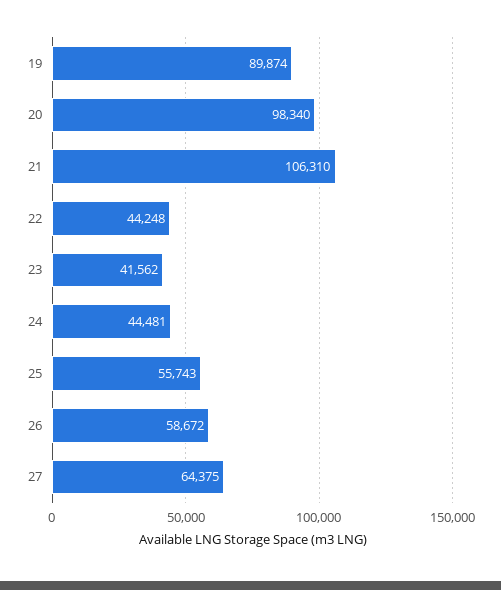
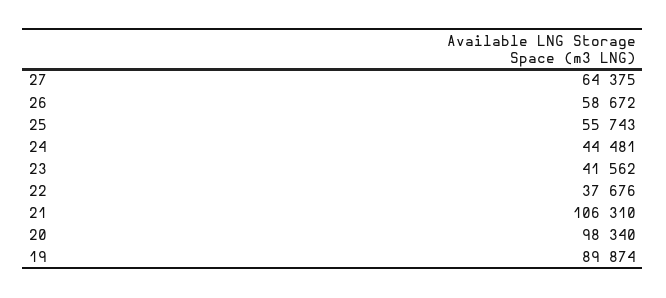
22: 44248 -> 37676

